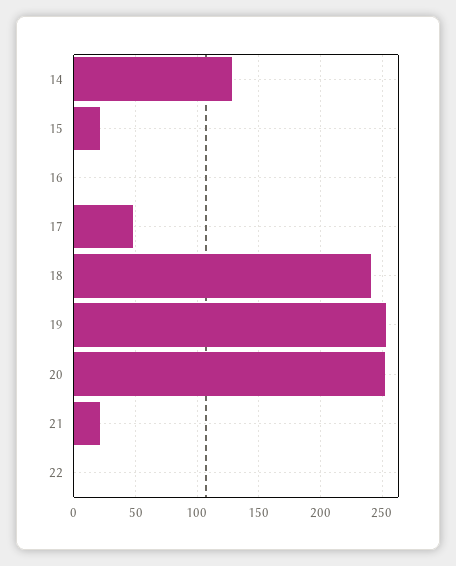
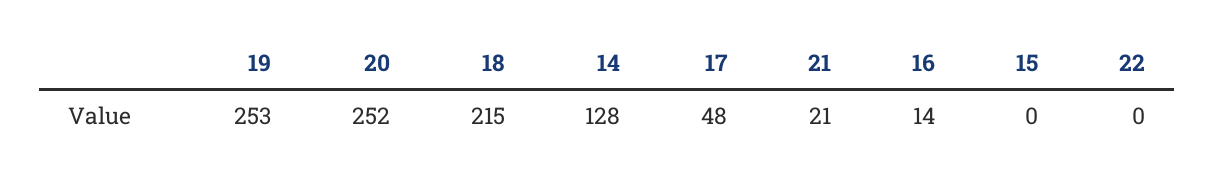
15: 20 -> 0
16: 0 -> 14
18: 240 -> 215

